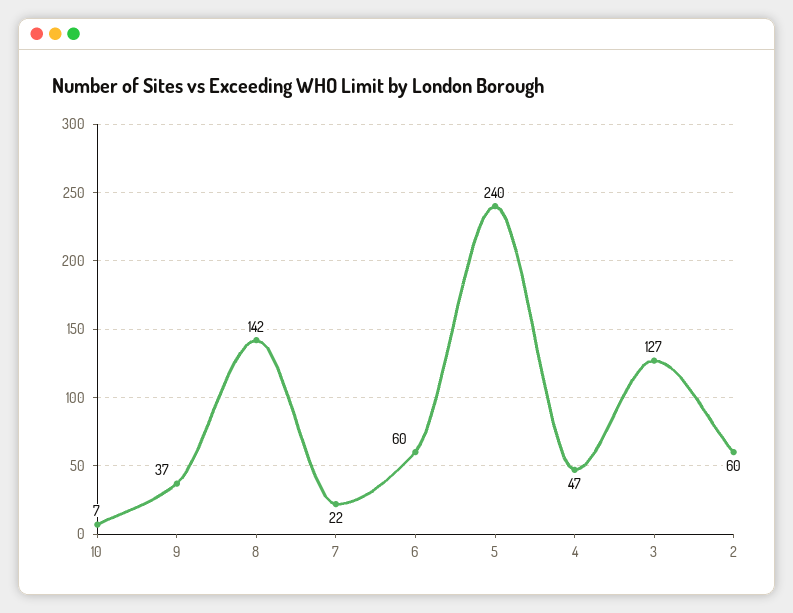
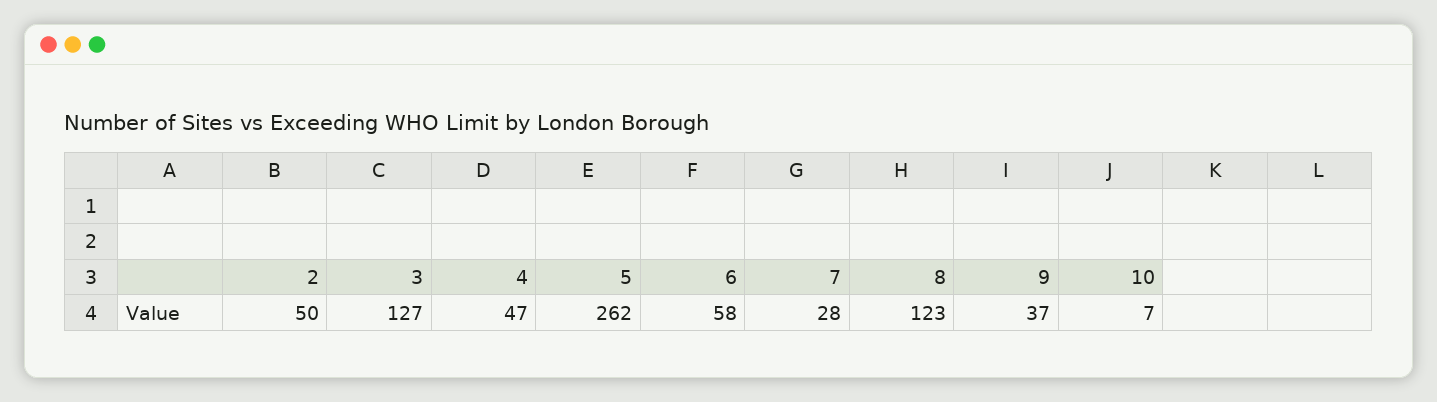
8: 142 -> 123
7: 22 -> 28
6: 60 -> 58
5: 240 -> 262
2: 60 -> 50

